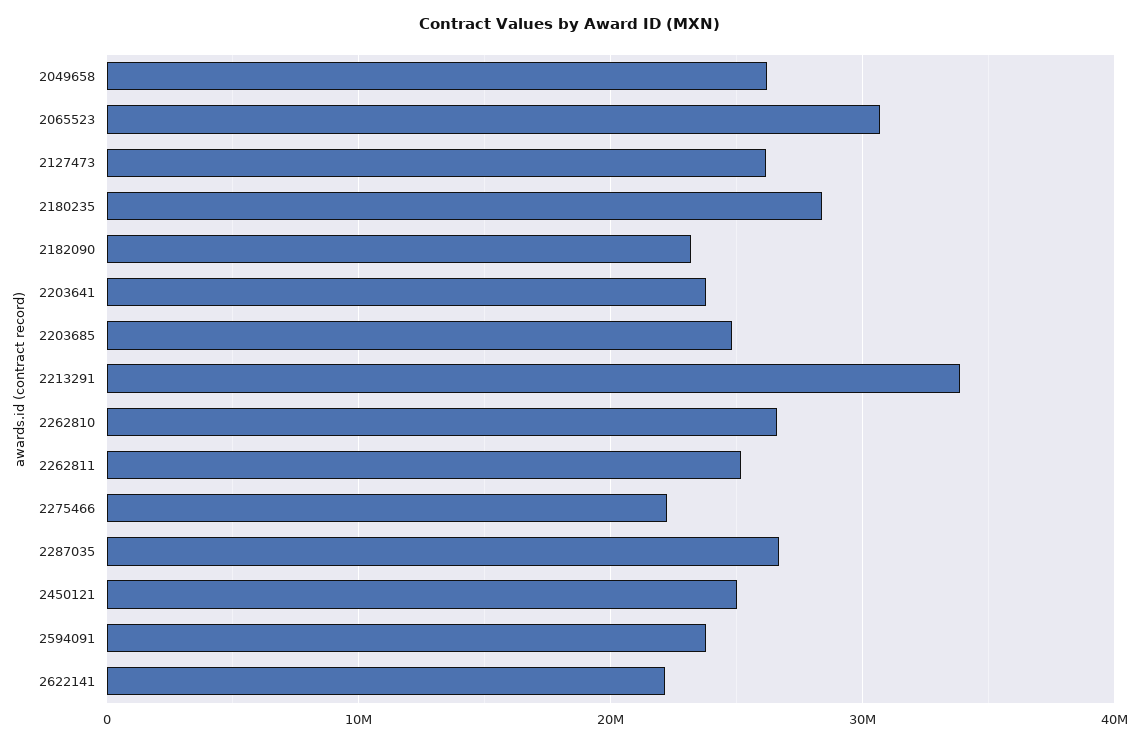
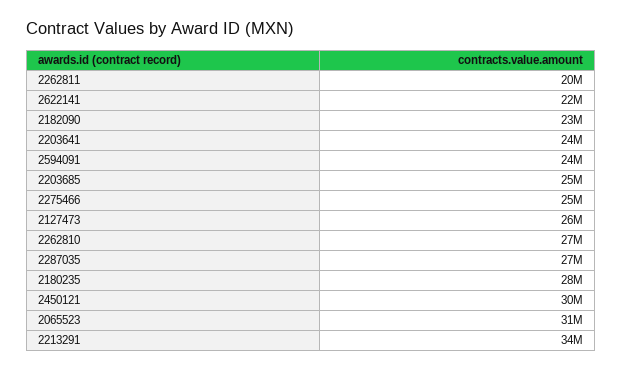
2049658: 26000000 -> none
2262811: 25000000 -> 20000000
2275466: 22000000 -> 25000000
2450121: 25000000 -> 30000000

